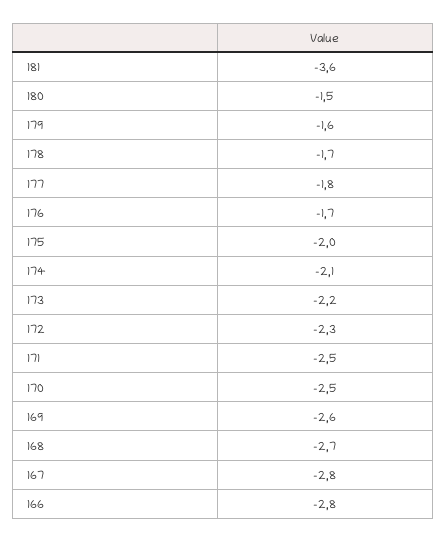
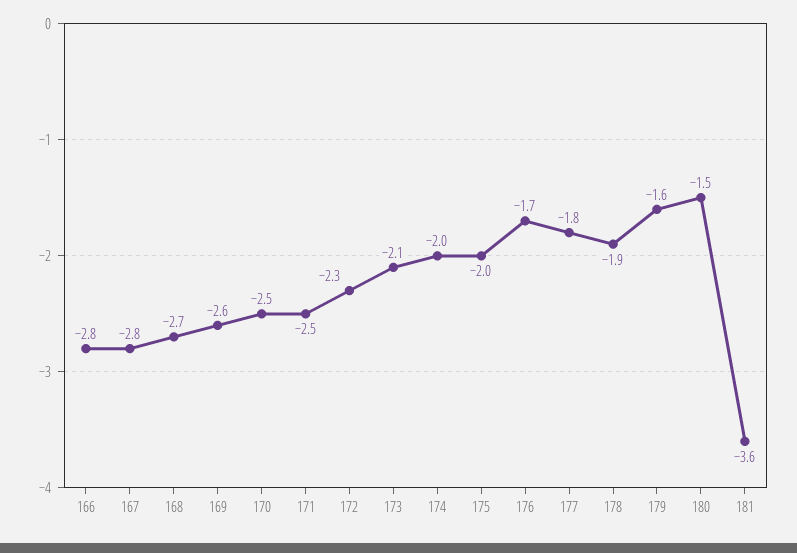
178: -1.7 -> -1.9
174: -2.1 -> -2
173: -2.2 -> -2.1

